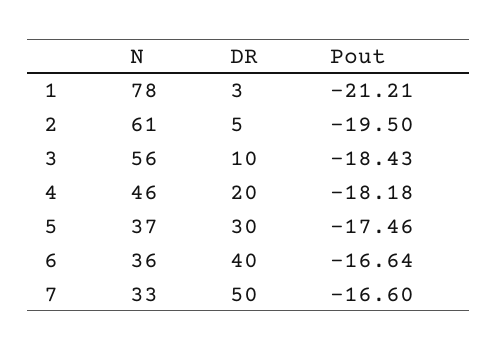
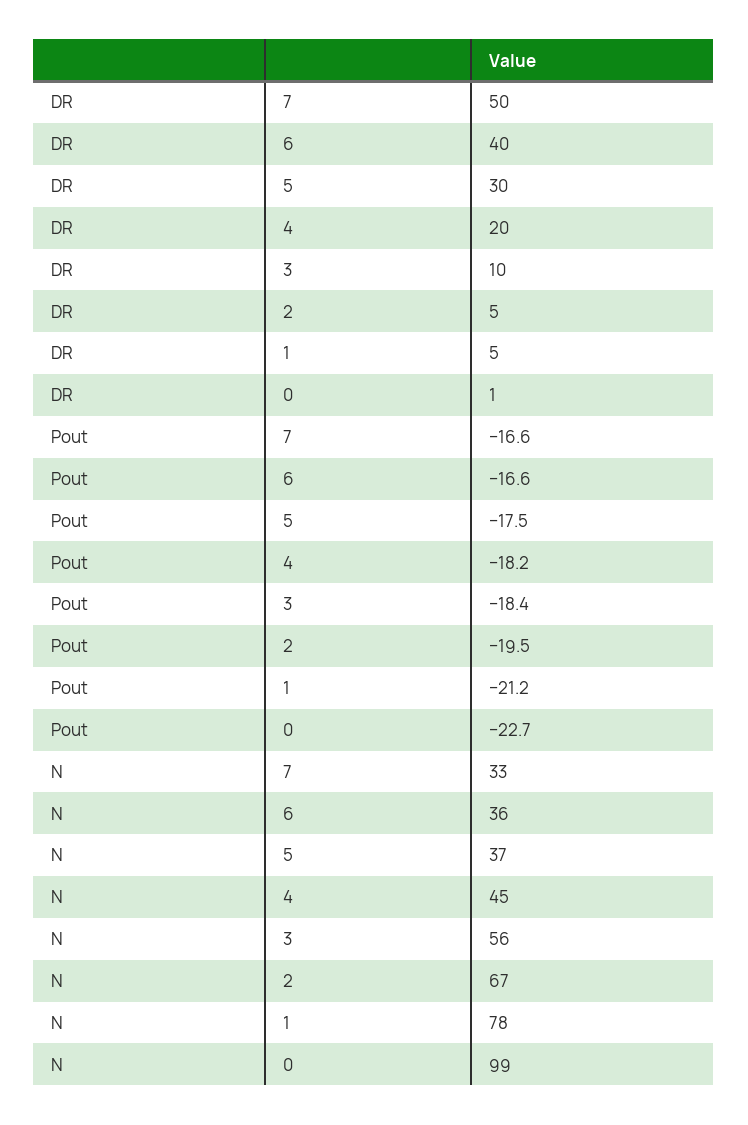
DR, 1: 3 -> 5
N, 2: 61 -> 67
N, 4: 46 -> 45
DR, 0: none -> 1
Pout, 0: none -> -22.7
N, 0: none -> 99

